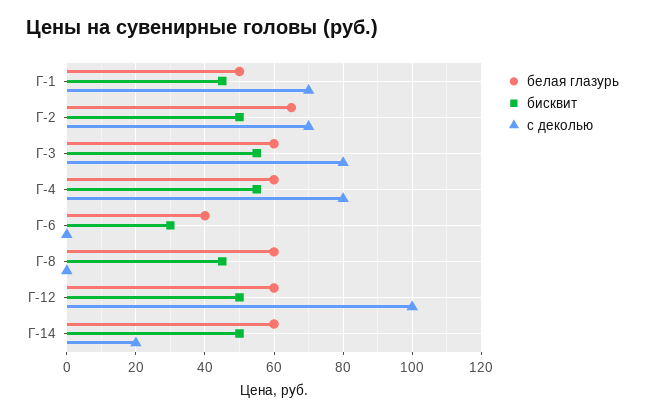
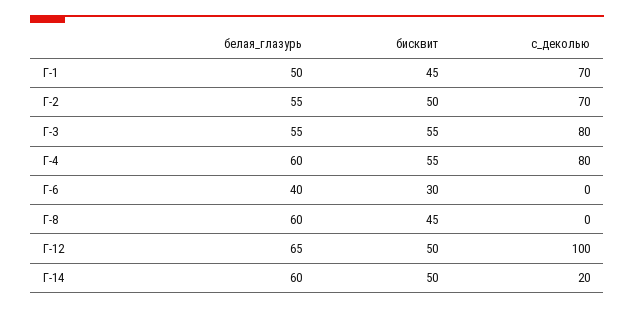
белая глазурь, Г-2: 65 -> 55
белая глазурь, Г-3: 60 -> 55
белая глазурь, Г-12: 60 -> 65

